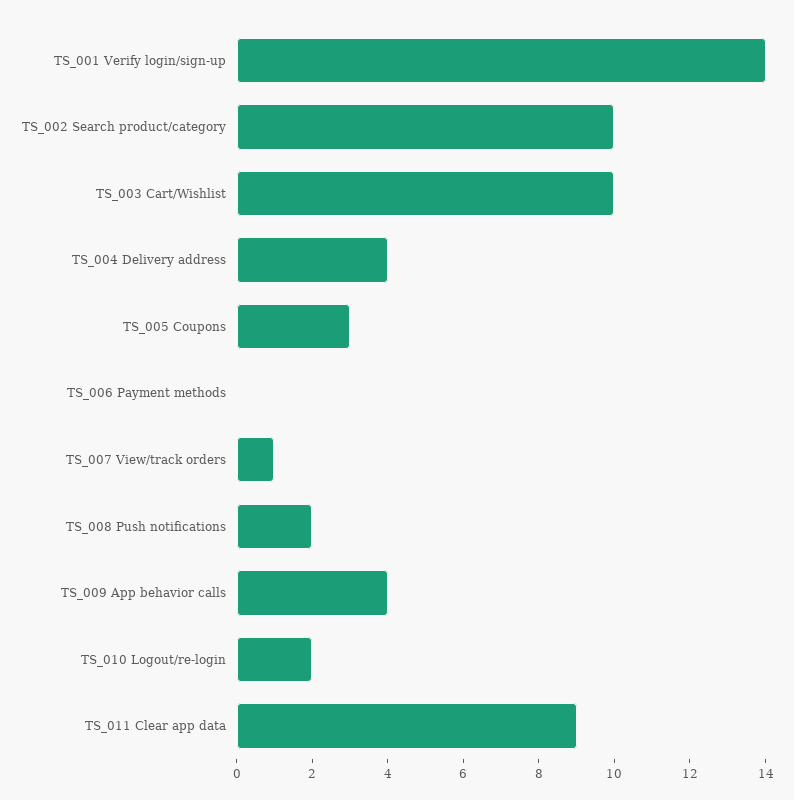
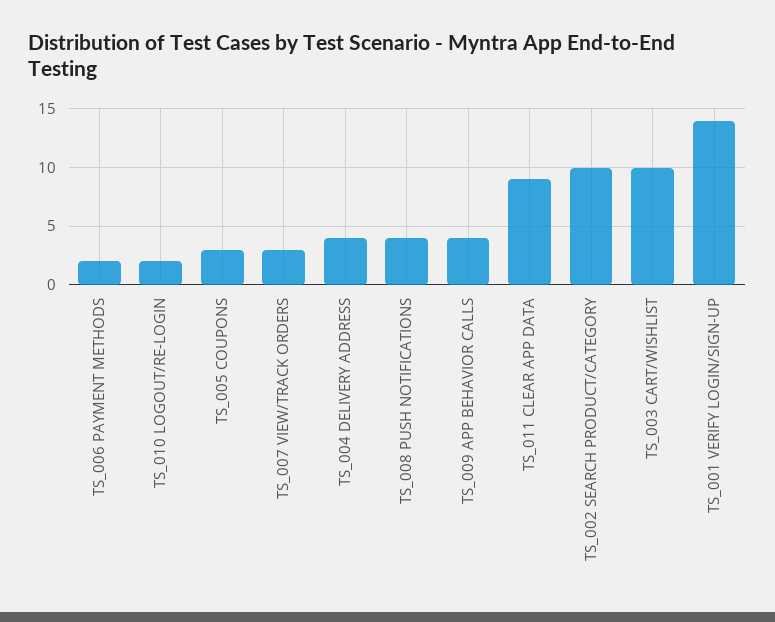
TS_006 Payment methods: 0 -> 2
TS_007 View/track orders: 1 -> 3
TS_008 Push notifications: 2 -> 4

